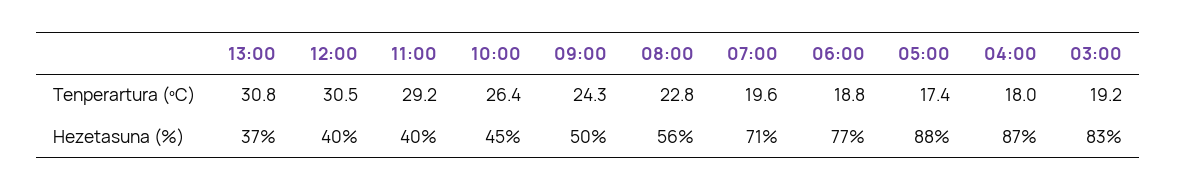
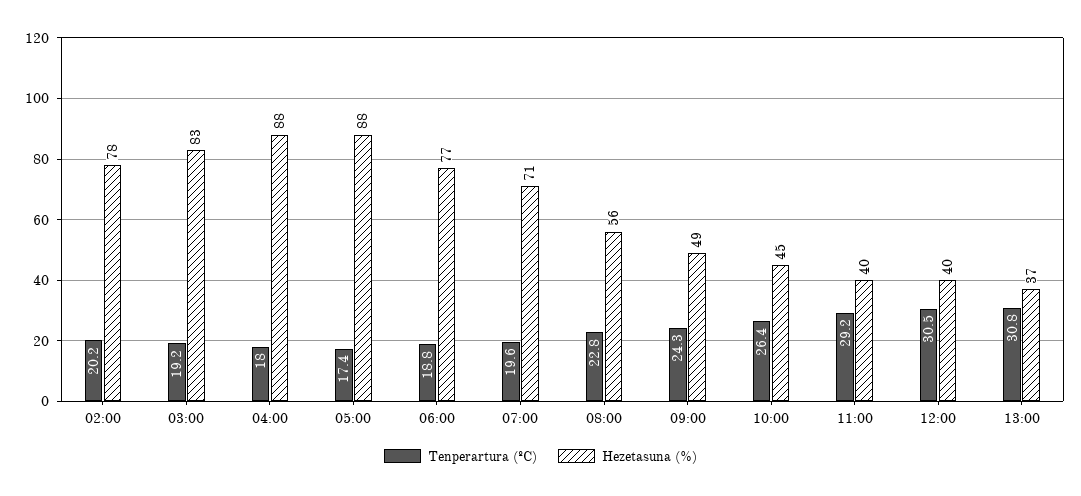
Hezetasuna (%), 09:00: 50 -> 49
Hezetasuna (%), 04:00: 87 -> 88
Tenperartura (ºC), 02:00: none -> 20.2
Hezetasuna (%), 02:00: none -> 78

